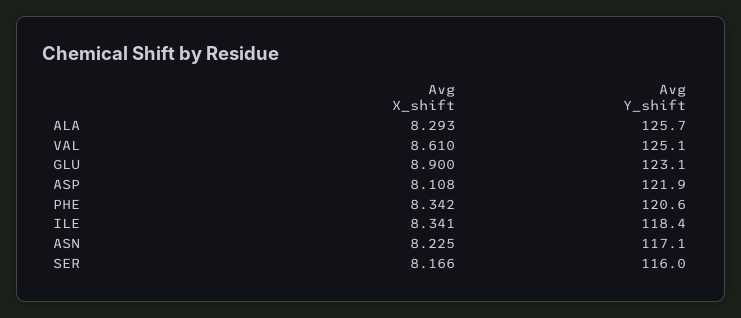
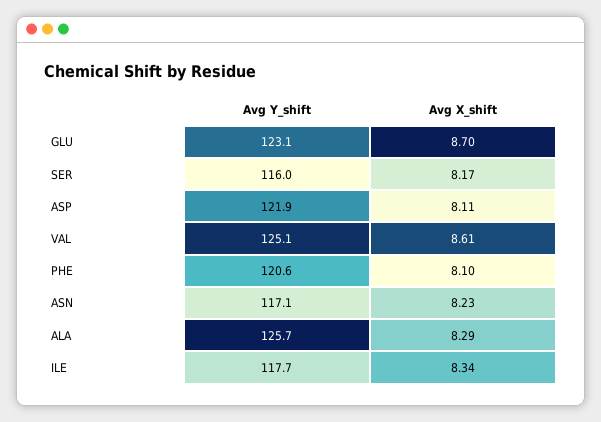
Avg X_shift, GLU: 8.9 -> 8.7
Avg X_shift, PHE: 8.342 -> 8.1
Avg Y_shift, ILE: 118.4 -> 117.7

